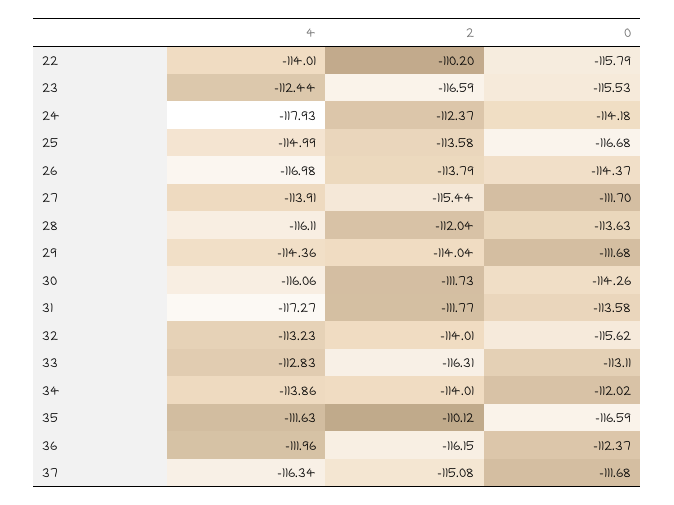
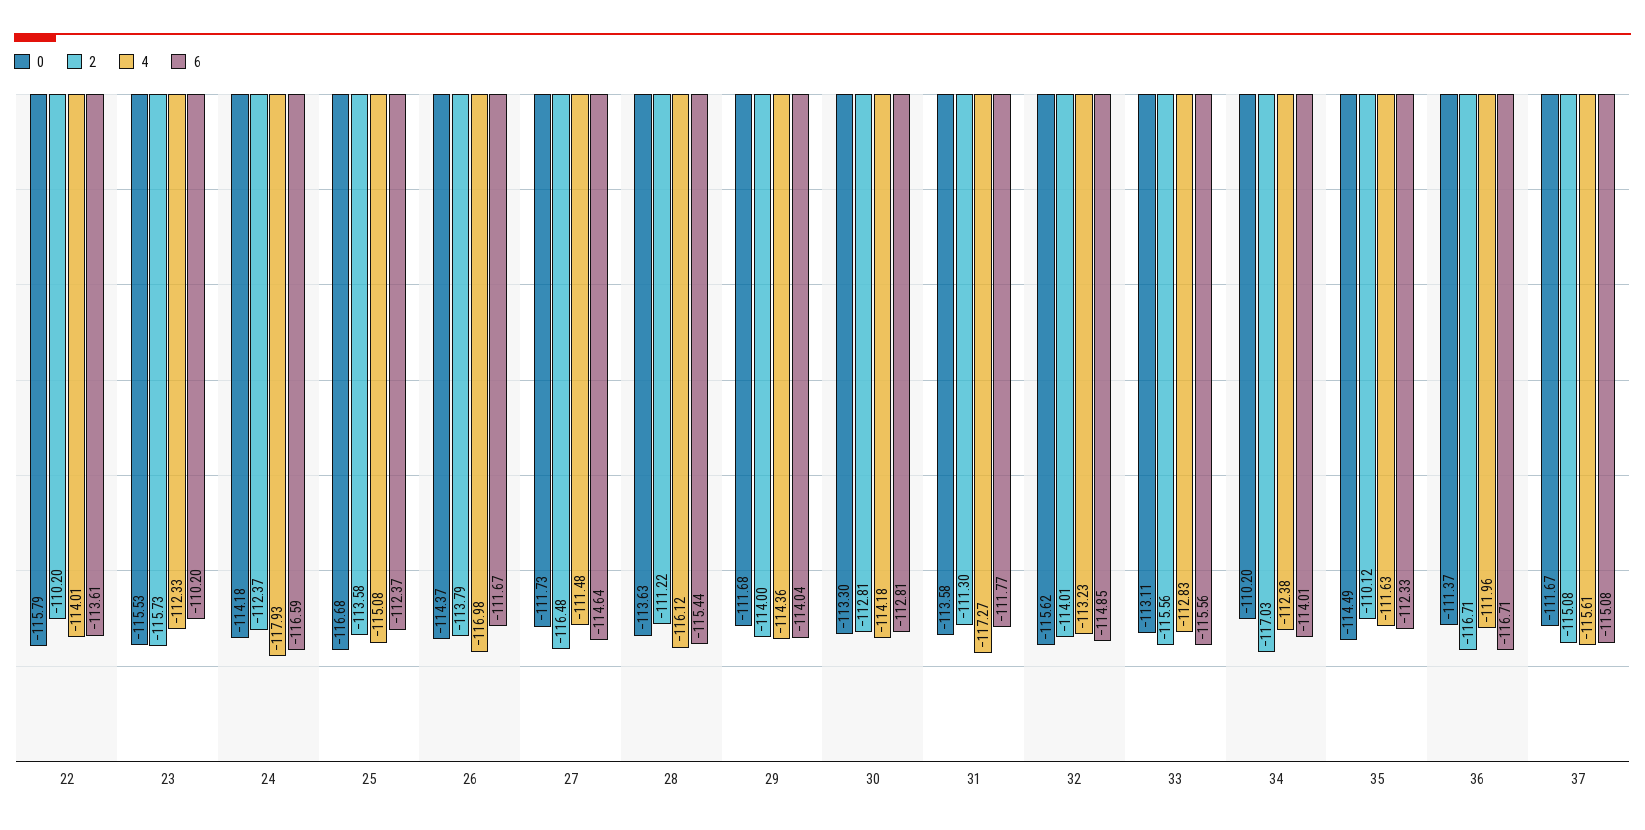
4, 23: -112.44 -> -112.33
2, 23: -116.59 -> -115.73
4, 25: -114.99 -> -115.08
4, 27: -113.91 -> -111.48
2, 27: -115.44 -> -116.48
0, 27: -111.7 -> -111.73
4, 28: -116.11 -> -116.12
2, 28: -112.04 -> -111.22
2, 29: -114.04 -> -114
4, 30: -116.06 -> -114.18
2, 30: -111.73 -> -112.81
0, 30: -114.26 -> -113.3
2, 31: -111.77 -> -111.3
2, 33: -116.31 -> -115.56
4, 34: -113.86 -> -112.38
2, 34: -114.01 -> -117.03
0, 34: -112.02 -> -110.2
0, 35: -116.59 -> -114.49
2, 36: -116.15 -> -116.71
0, 36: -112.37 -> -111.37
4, 37: -116.34 -> -115.61
0, 37: -111.68 -> -111.67
6, 22: none -> -113.61
6, 23: none -> -110.2
6, 24: none -> -116.59
6, 25: none -> -112.37
6, 26: none -> -111.67
6, 27: none -> -114.64
6, 28: none -> -115.44
6, 29: none -> -114.04
6, 30: none -> -112.81
6, 31: none -> -111.77
6, 32: none -> -114.85
6, 33: none -> -115.56
6, 34: none -> -114.01
6, 35: none -> -112.33
6, 36: none -> -116.71
6, 37: none -> -115.08

